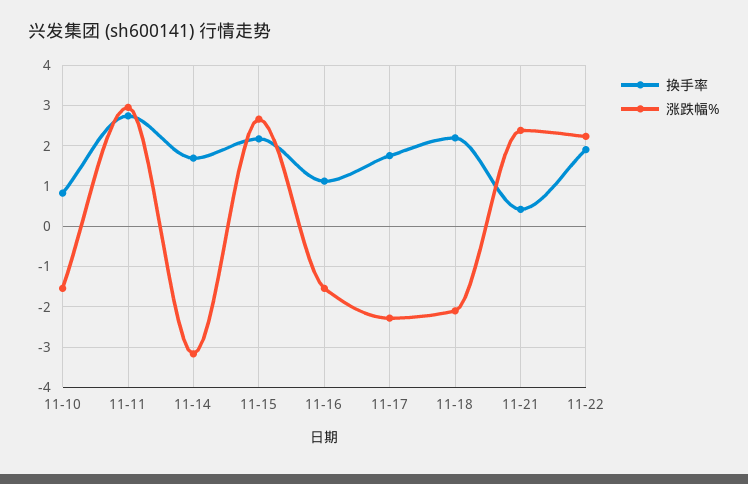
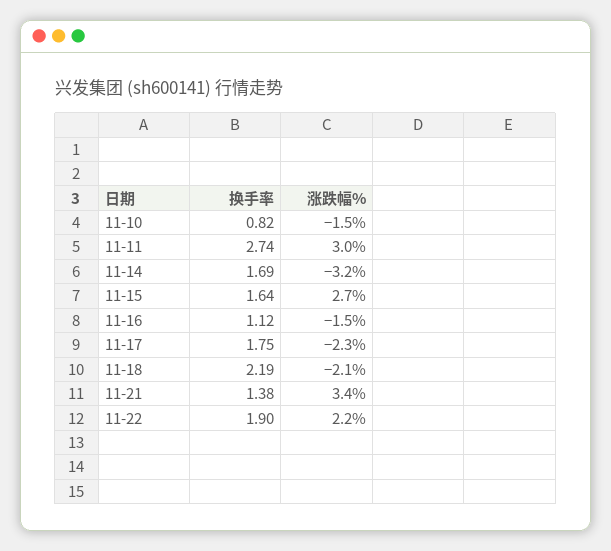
换手率, 11-15: 2.2 -> 1.64
换手率, 11-21: 0.4 -> 1.38
涨跌幅%, 11-21: 2.4 -> 3.4

